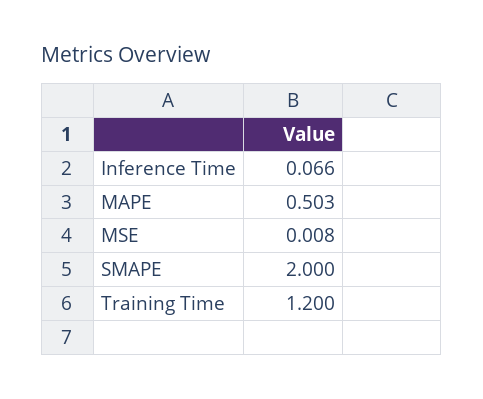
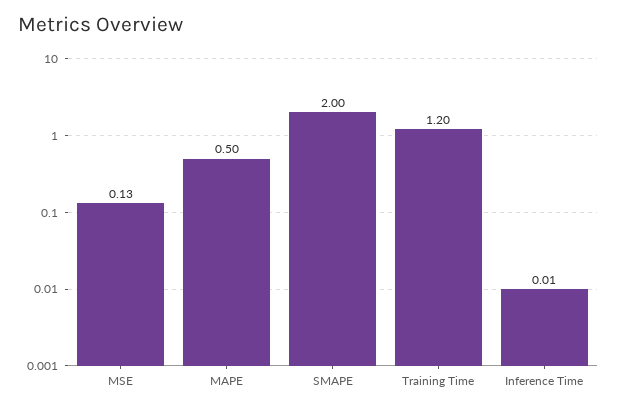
Inference Time: 0.066 -> 0.01
MSE: 0.008 -> 0.13

